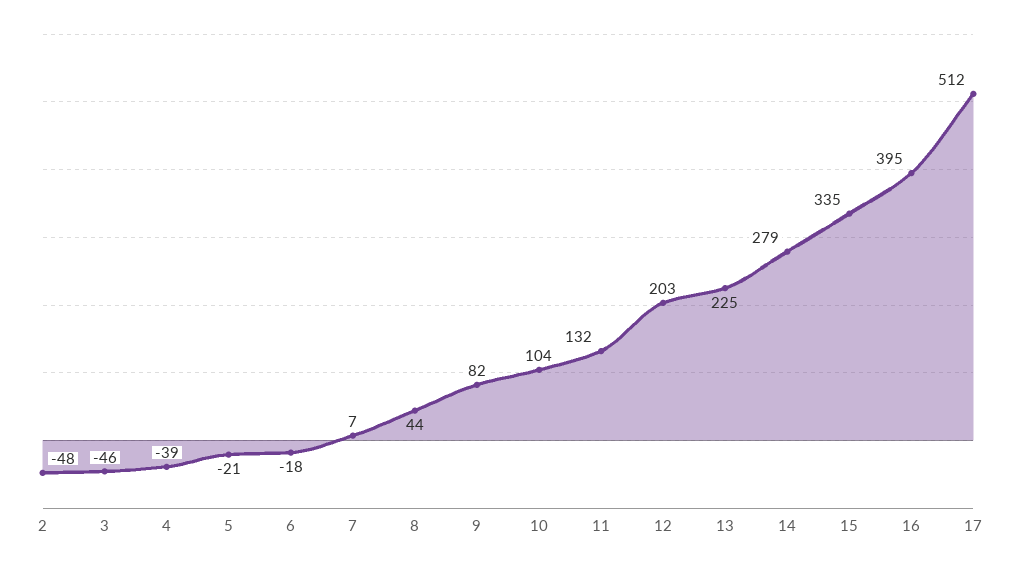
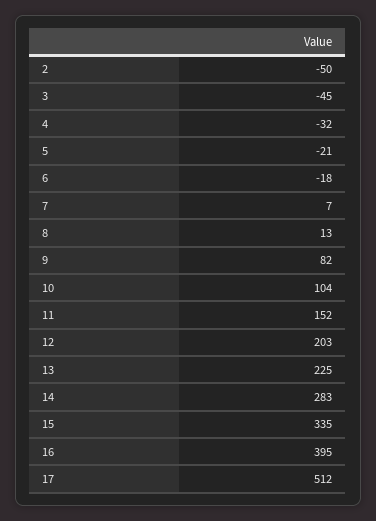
2: -48 -> -50
3: -46 -> -45
4: -39 -> -32
8: 44 -> 13
11: 132 -> 152
14: 279 -> 283

